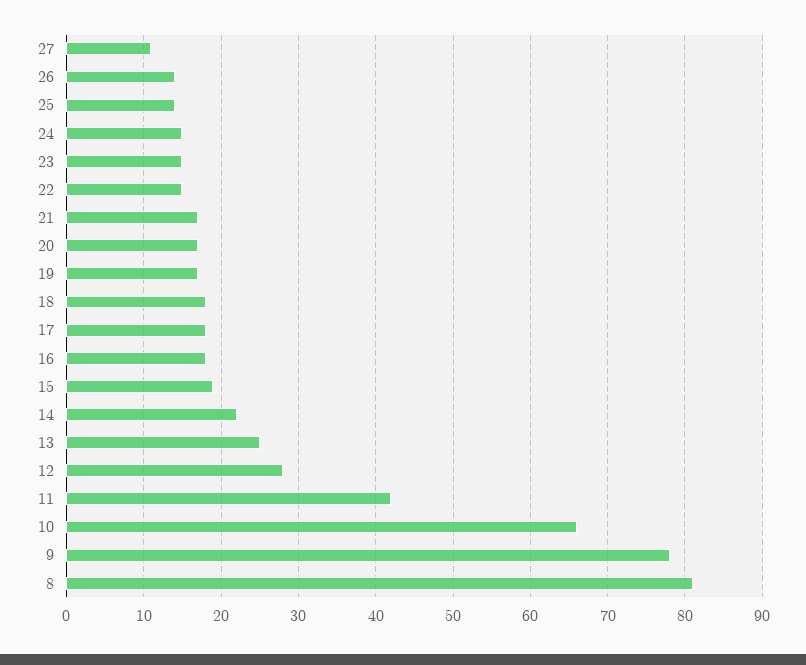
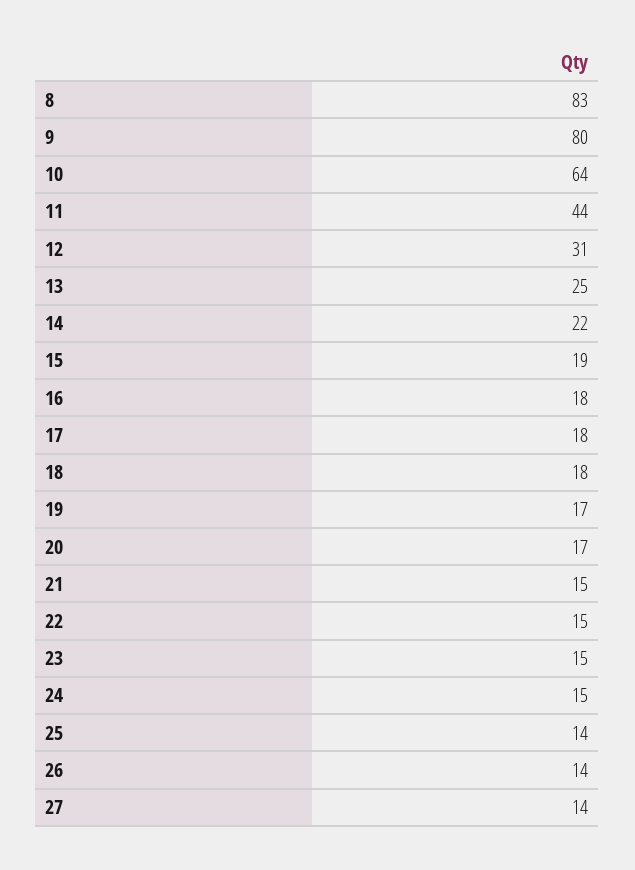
27: 11 -> 14
21: 17 -> 15
12: 28 -> 31
11: 42 -> 44
10: 66 -> 64
9: 78 -> 80
8: 81 -> 83

